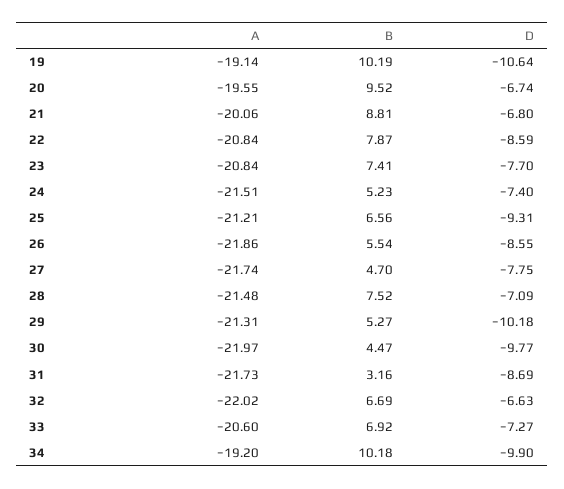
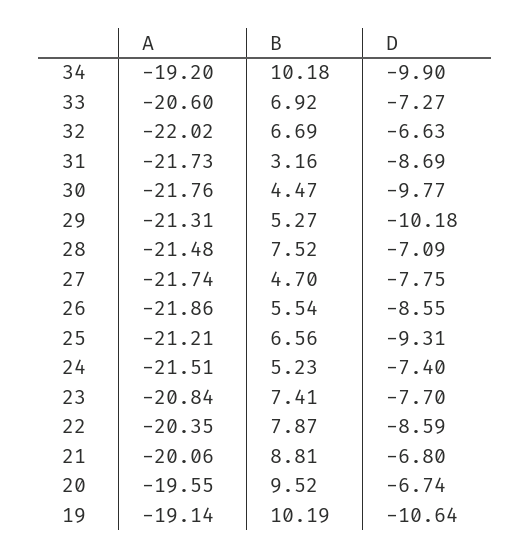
A, 22: -20.84 -> -20.35
A, 30: -21.97 -> -21.76

